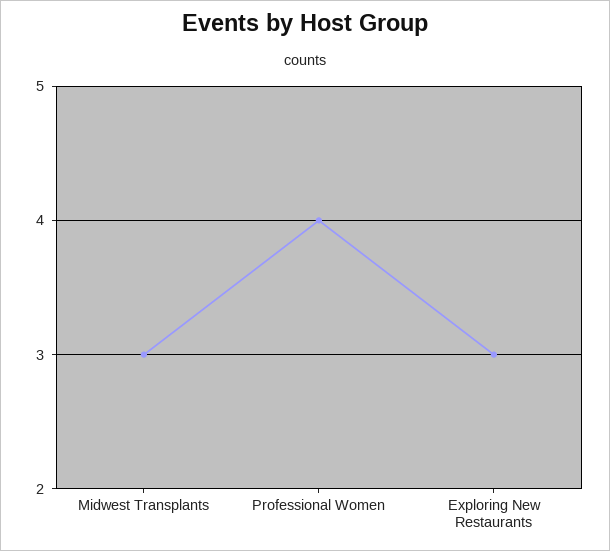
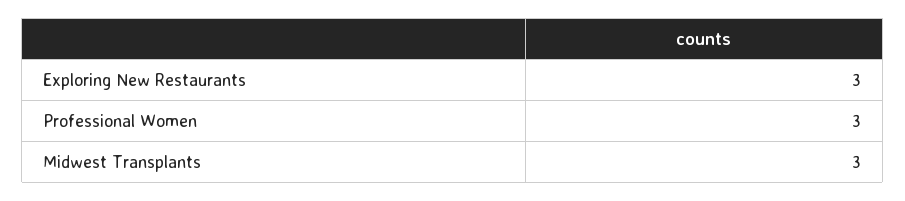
Professional Women: 4 -> 3

